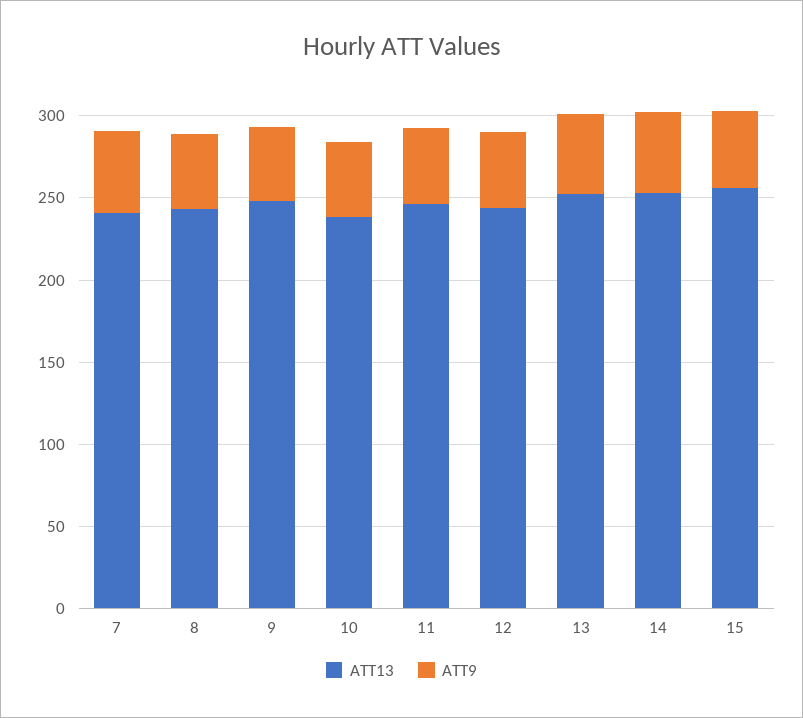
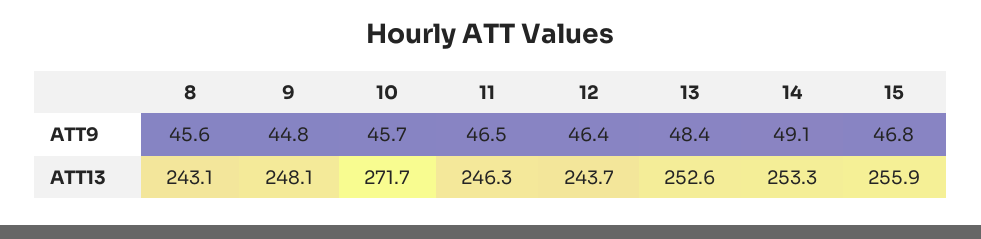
ATT13, 7: 240 -> none
ATT9, 7: 50 -> none
ATT13, 10: 240 -> 271.7

